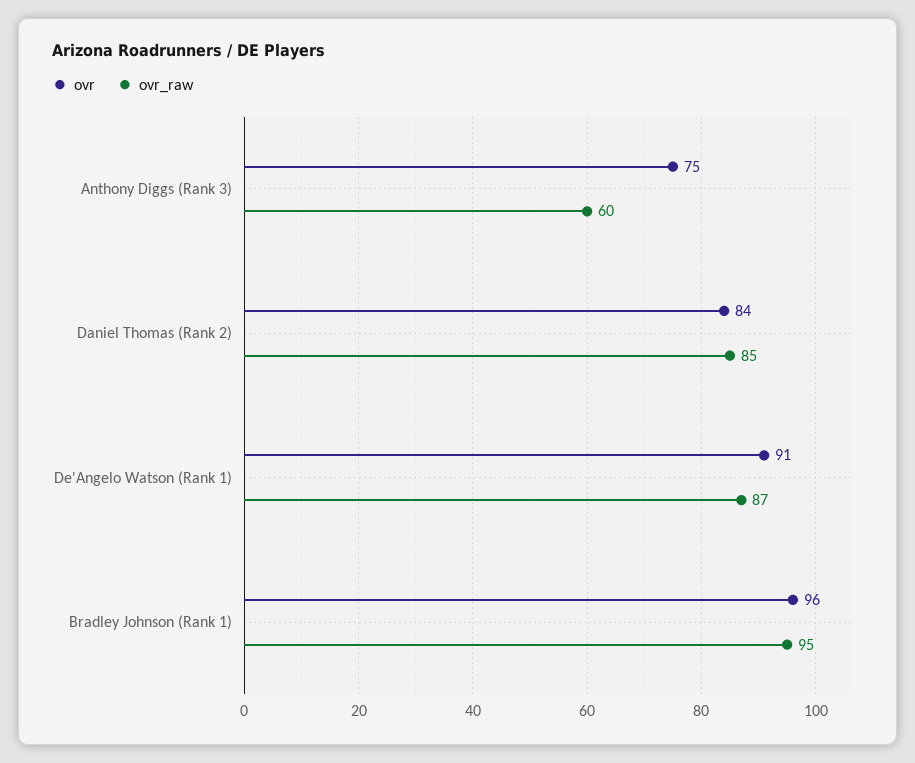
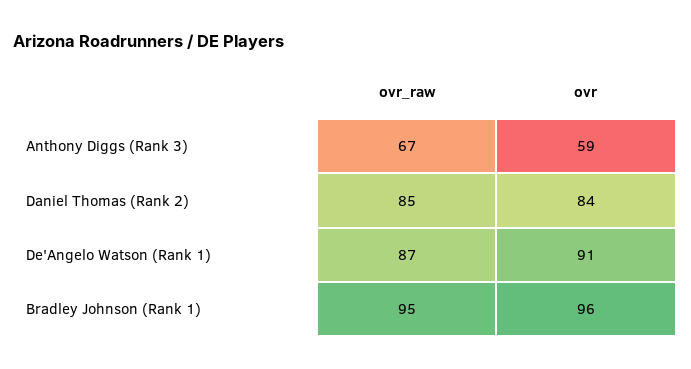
ovr, Anthony Diggs (Rank 3): 75 -> 59
ovr_raw, Anthony Diggs (Rank 3): 60 -> 67

